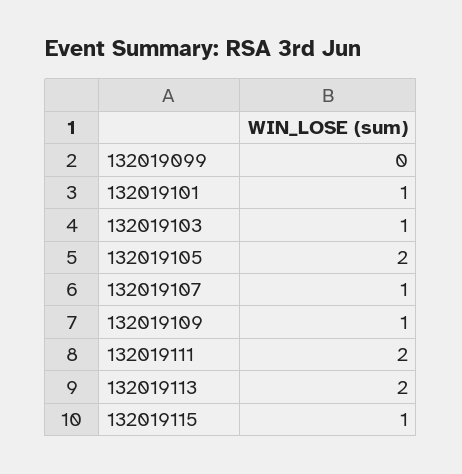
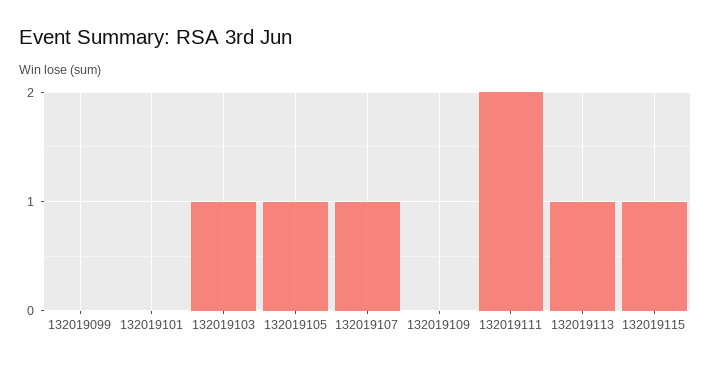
132019101: 1 -> 0
132019105: 2 -> 1
132019109: 1 -> 0
132019113: 2 -> 1

